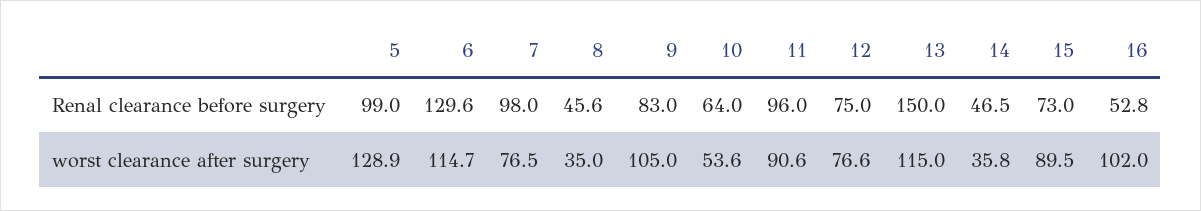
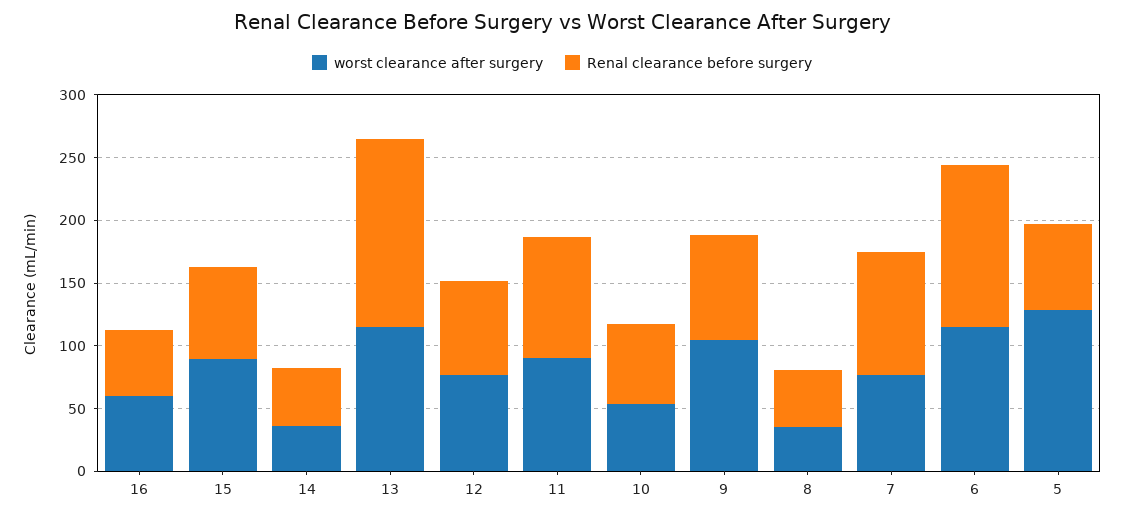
Renal clearance before surgery, 5: 99 -> 70
worst clearance after surgery, 16: 102 -> 60

